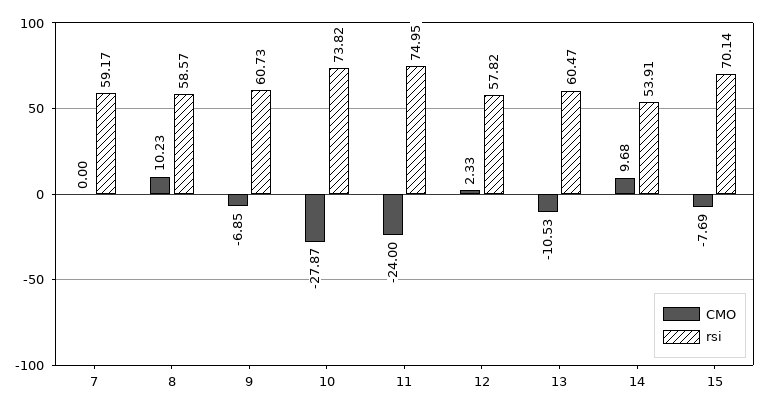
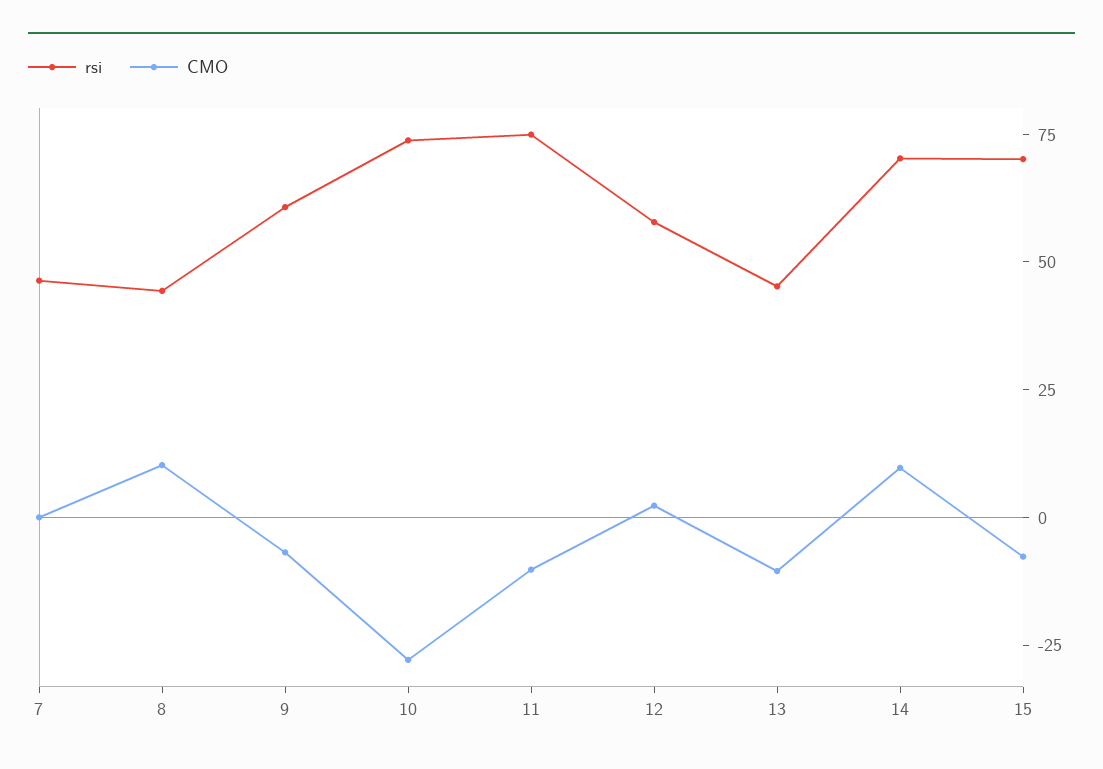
rsi, 7: 59.17 -> 45
rsi, 8: 58.57 -> 45
CMO, 11: -24 -> -10
rsi, 13: 60.47 -> 45
rsi, 14: 53.91 -> 70

